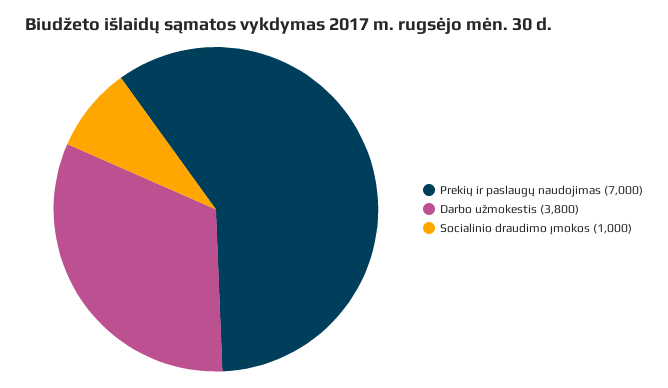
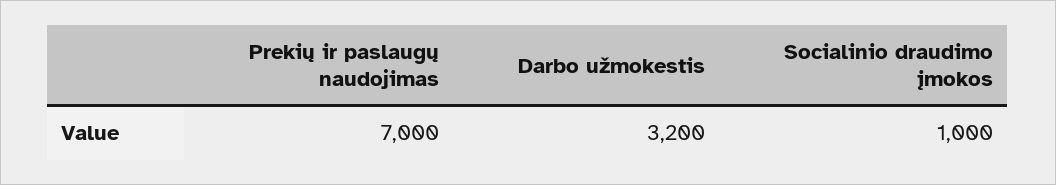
Darbo užmokestis: 3800 -> 3200

